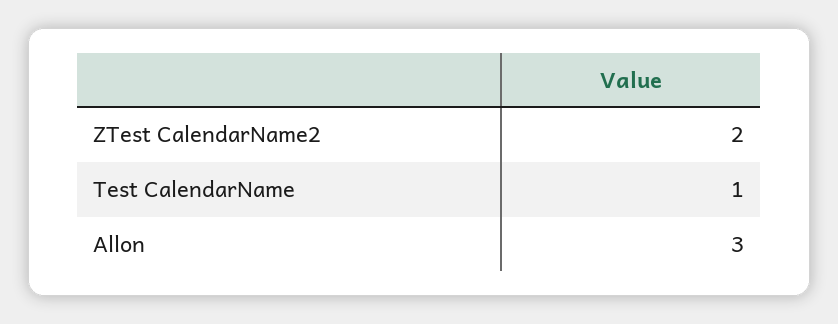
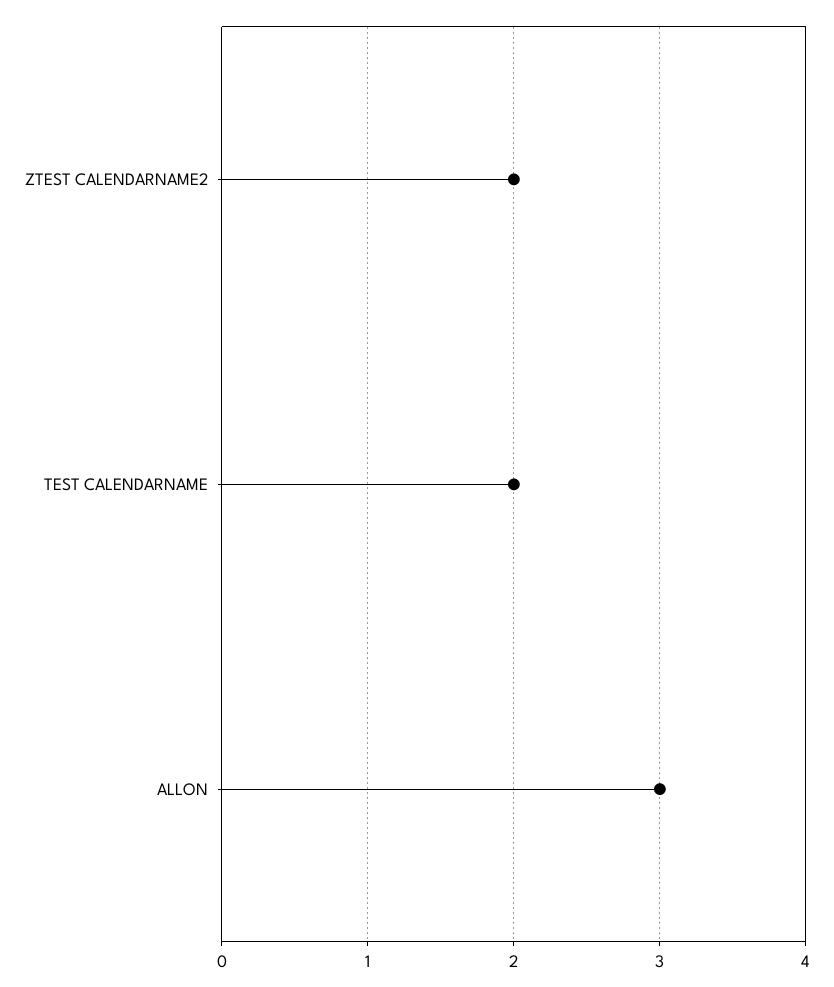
Test CalendarName: 1 -> 2

